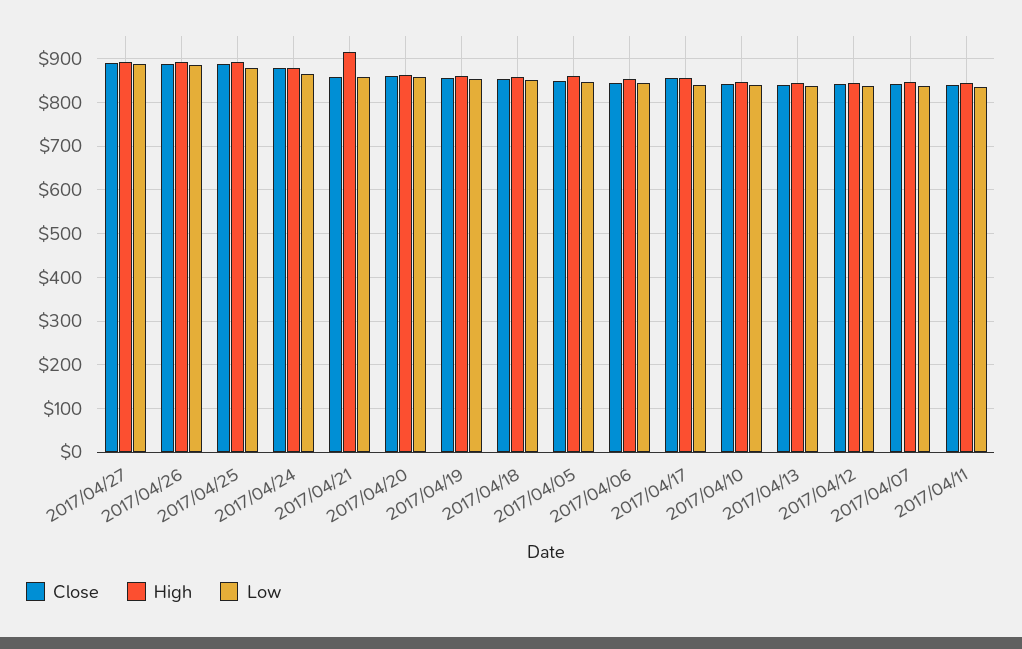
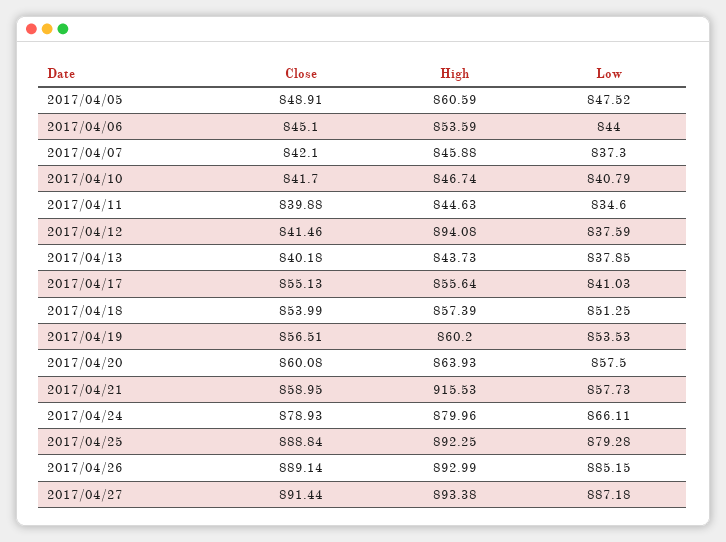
High, 2017/04/12: 840 -> 894.08

